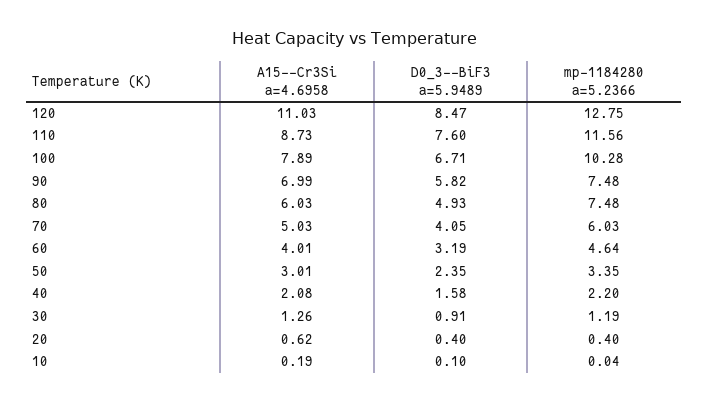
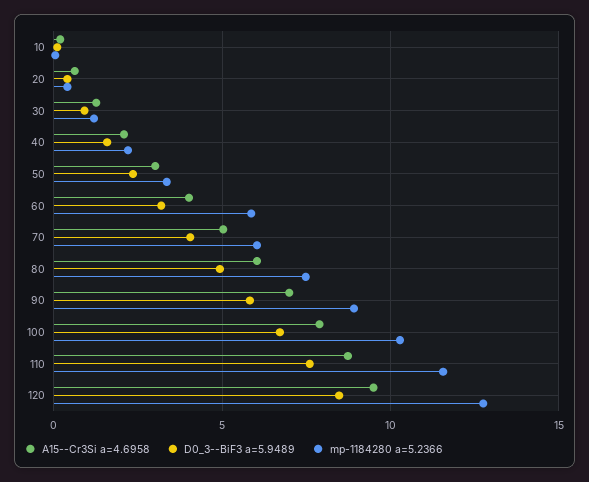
A15--Cr3Si a=4.6958, 120: 11.03 -> 9.5
mp-1184280 a=5.2366, 90: 7.48 -> 9
mp-1184280 a=5.2366, 60: 4.64 -> 6

